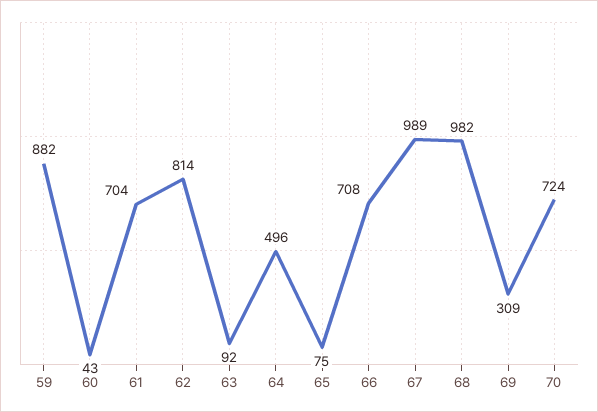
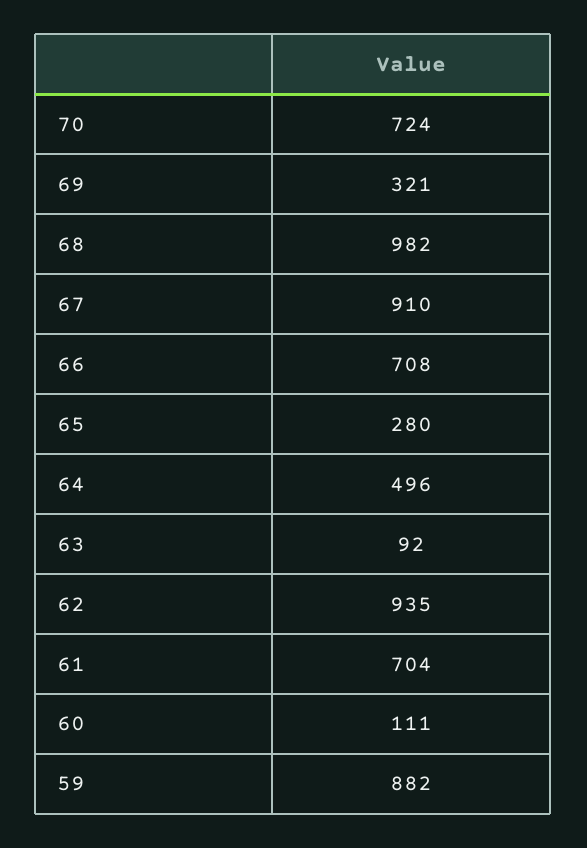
60: 43 -> 111
62: 814 -> 935
65: 75 -> 280
67: 989 -> 910
69: 309 -> 321

